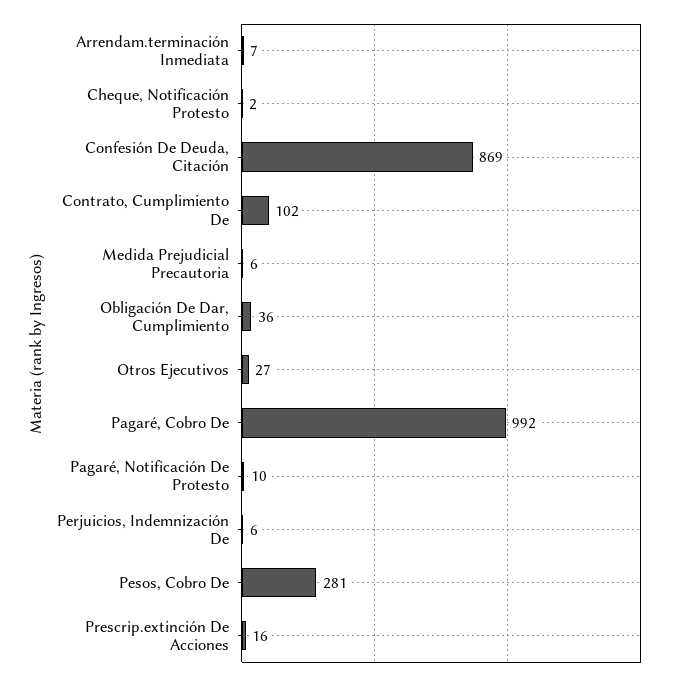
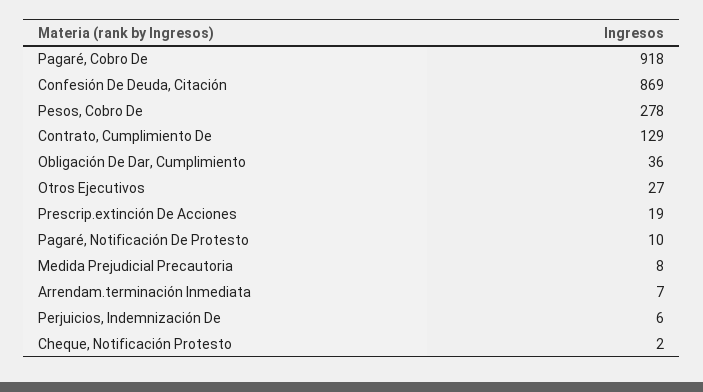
Contrato, Cumplimiento De: 102 -> 129
Medida Prejudicial Precautoria: 6 -> 8
Pagaré, Cobro De: 992 -> 918
Pesos, Cobro De: 281 -> 278
Prescrip.extinción De Acciones: 16 -> 19

